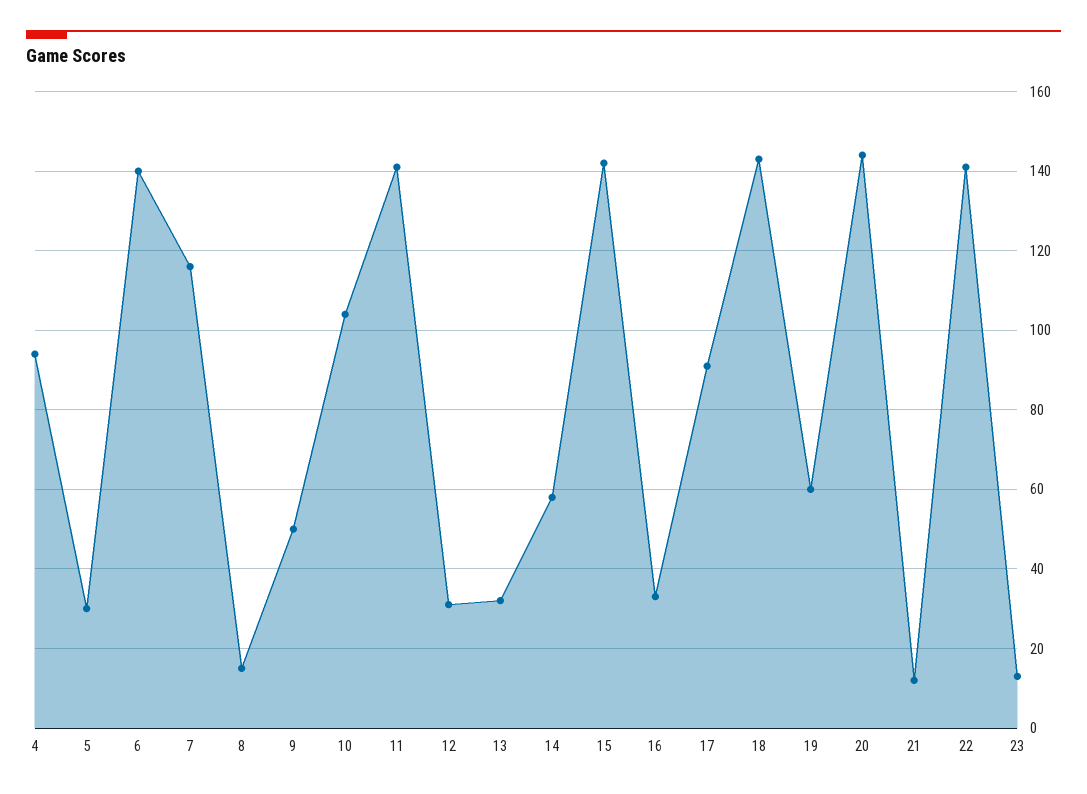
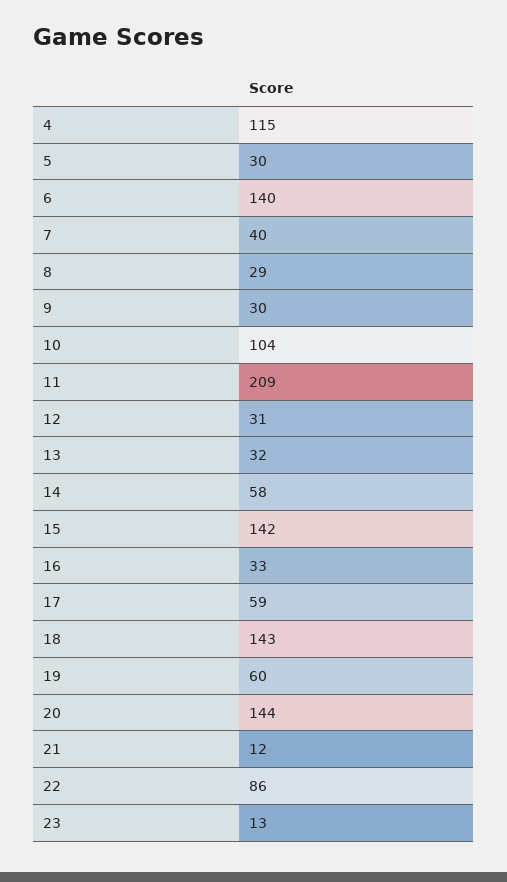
4: 95 -> 115
7: 115 -> 40
8: 15 -> 29
9: 50 -> 30
11: 140 -> 209
17: 90 -> 59
22: 140 -> 86

